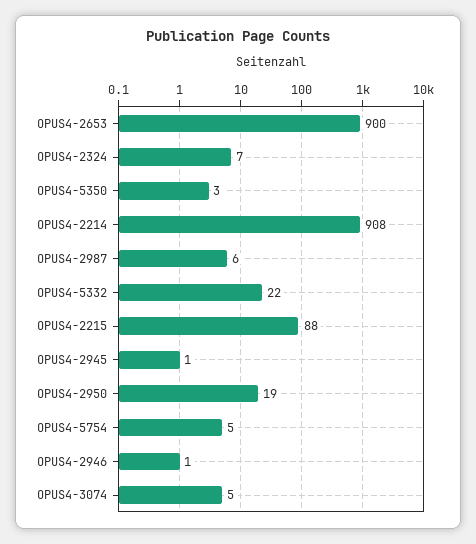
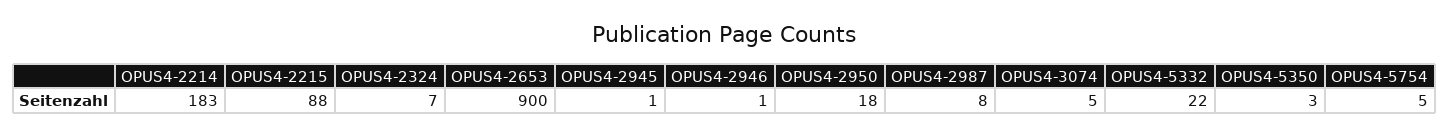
OPUS4-2214: 908 -> 183
OPUS4-2987: 6 -> 8
OPUS4-2950: 19 -> 18

